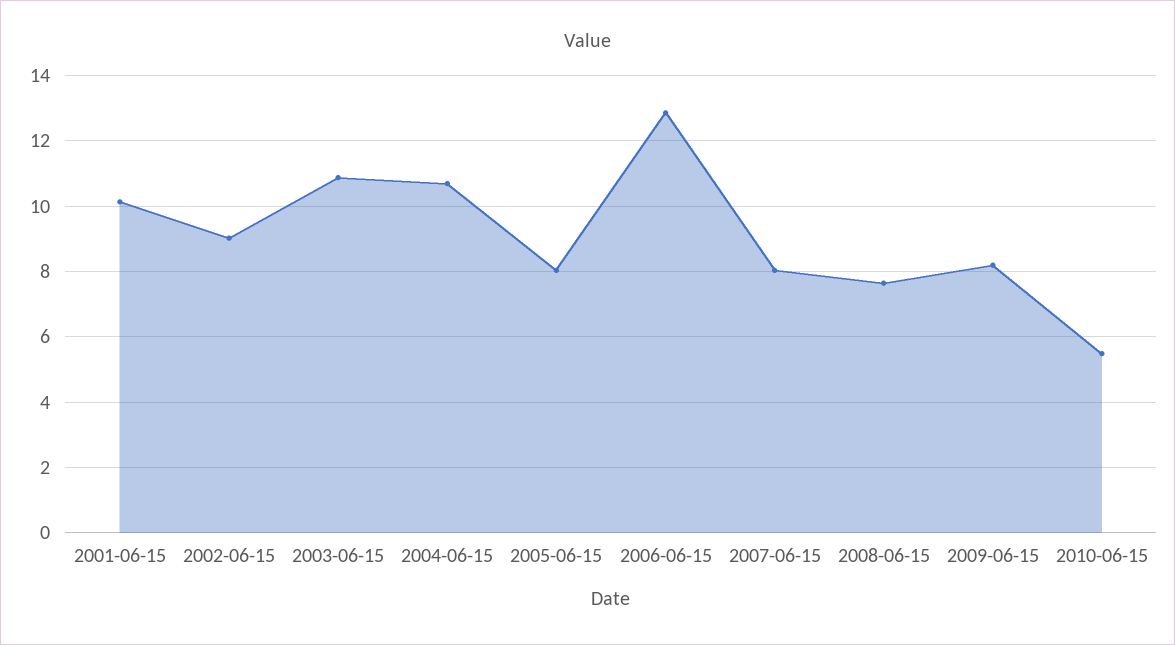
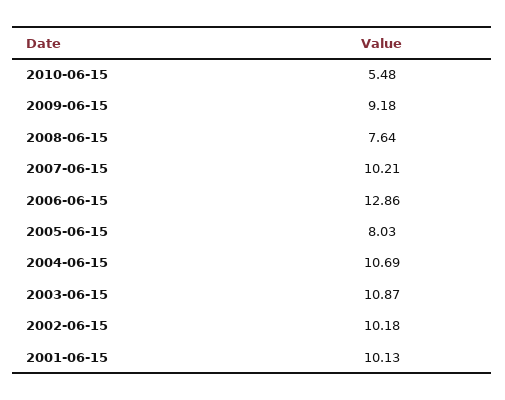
2002-06-15: 9 -> 10.18
2007-06-15: 8 -> 10.21
2009-06-15: 8.2 -> 9.18

